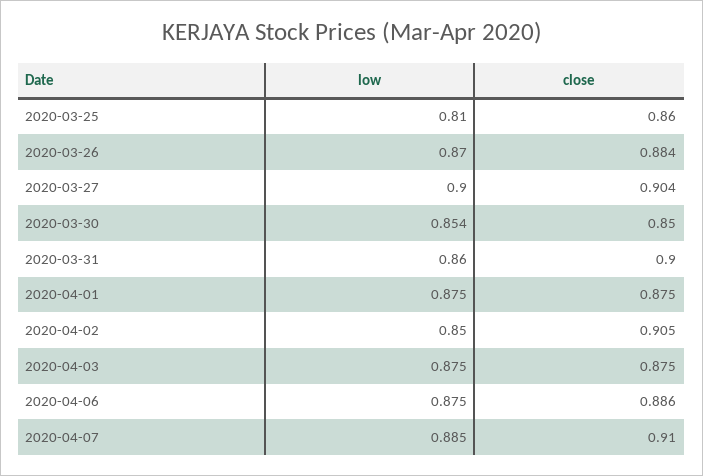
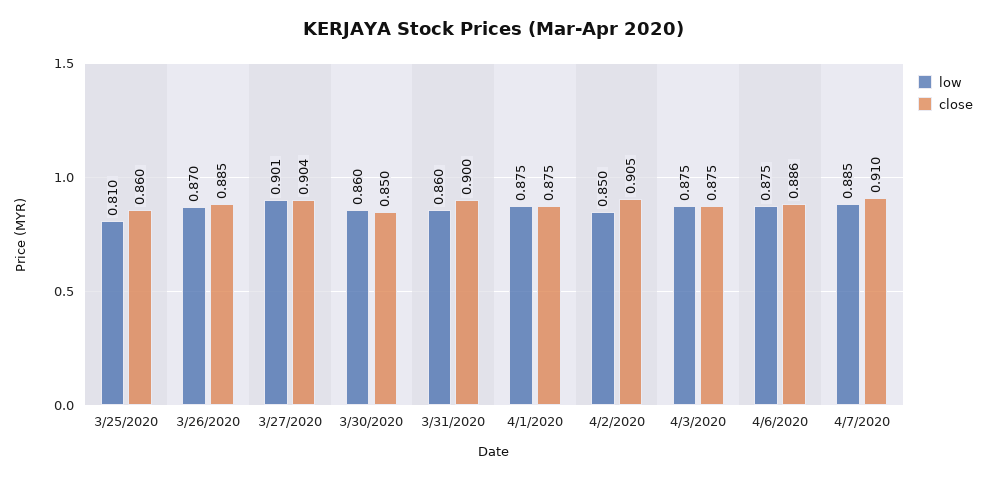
close, 2020-03-26: 0.884 -> 0.885
low, 2020-03-27: 0.9 -> 0.901
low, 2020-03-30: 0.854 -> 0.86

